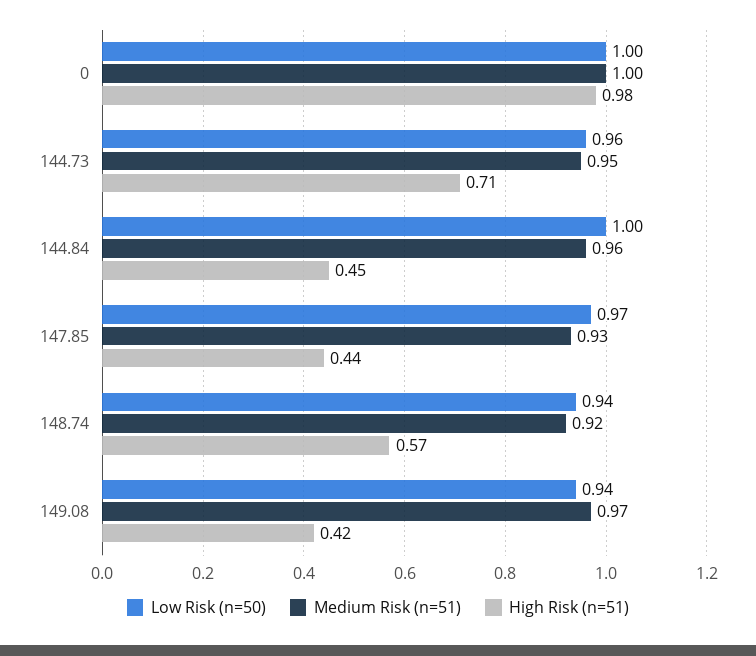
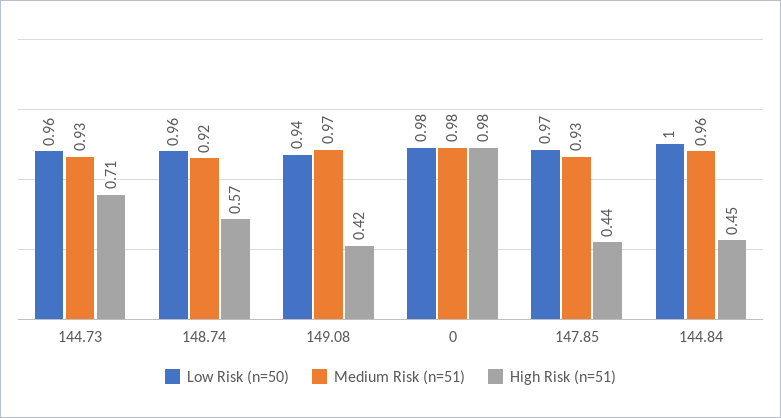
Low Risk (n=50), 0: 1 -> 0.98
Medium Risk (n=51), 0: 1 -> 0.98
Medium Risk (n=51), 144.73: 0.95 -> 0.93
Low Risk (n=50), 148.74: 0.94 -> 0.96

